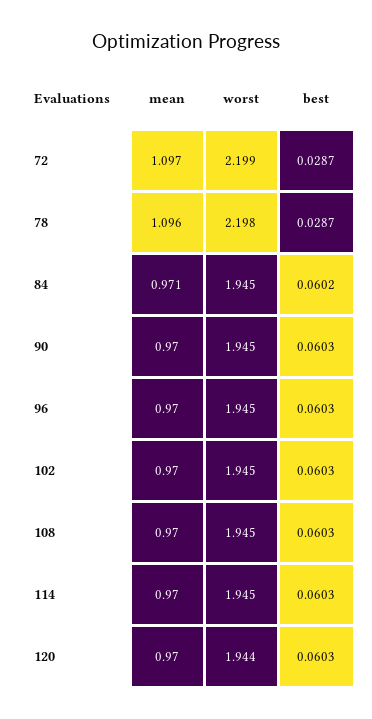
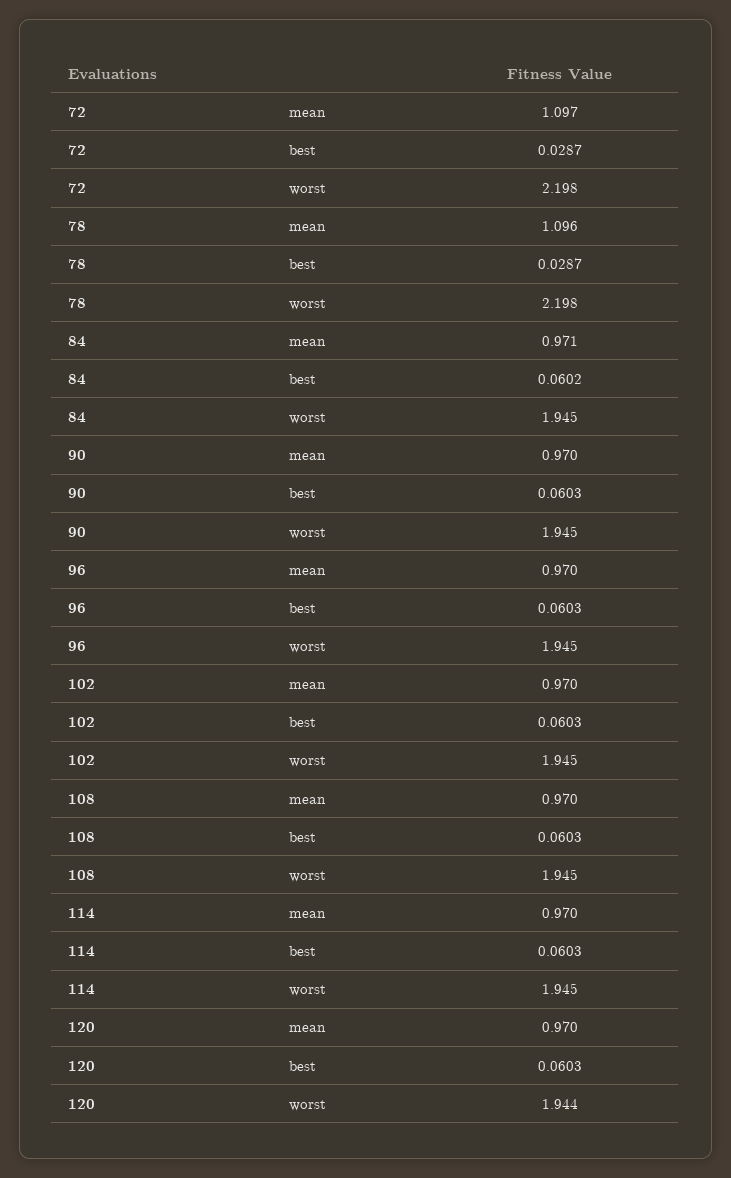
worst, 72: 2.199 -> 2.198

